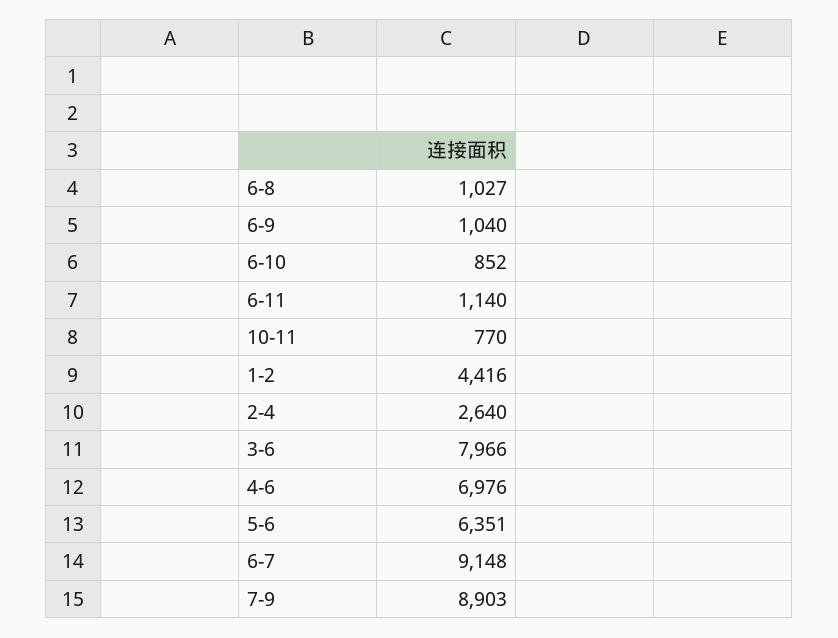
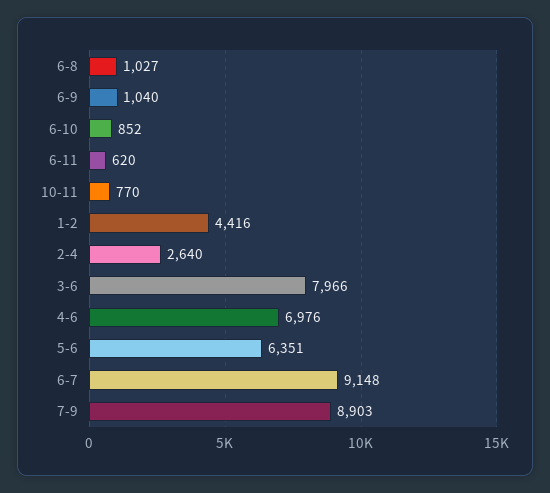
6-11: 1140 -> 620

